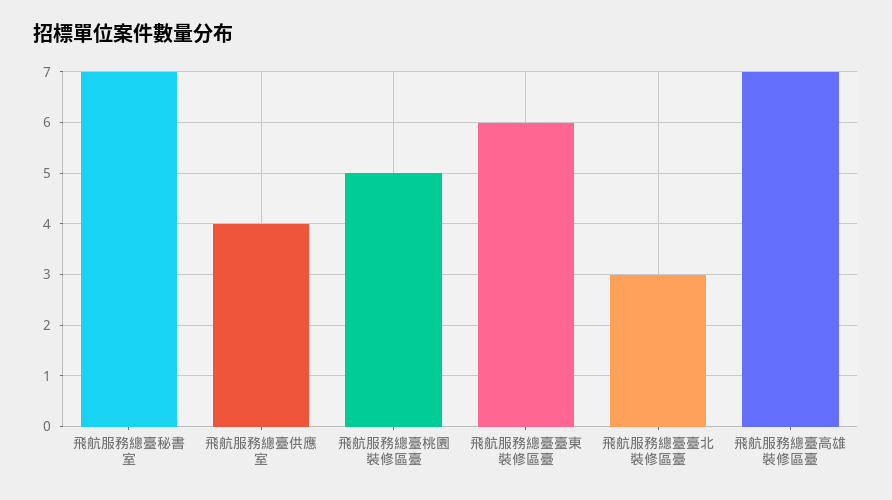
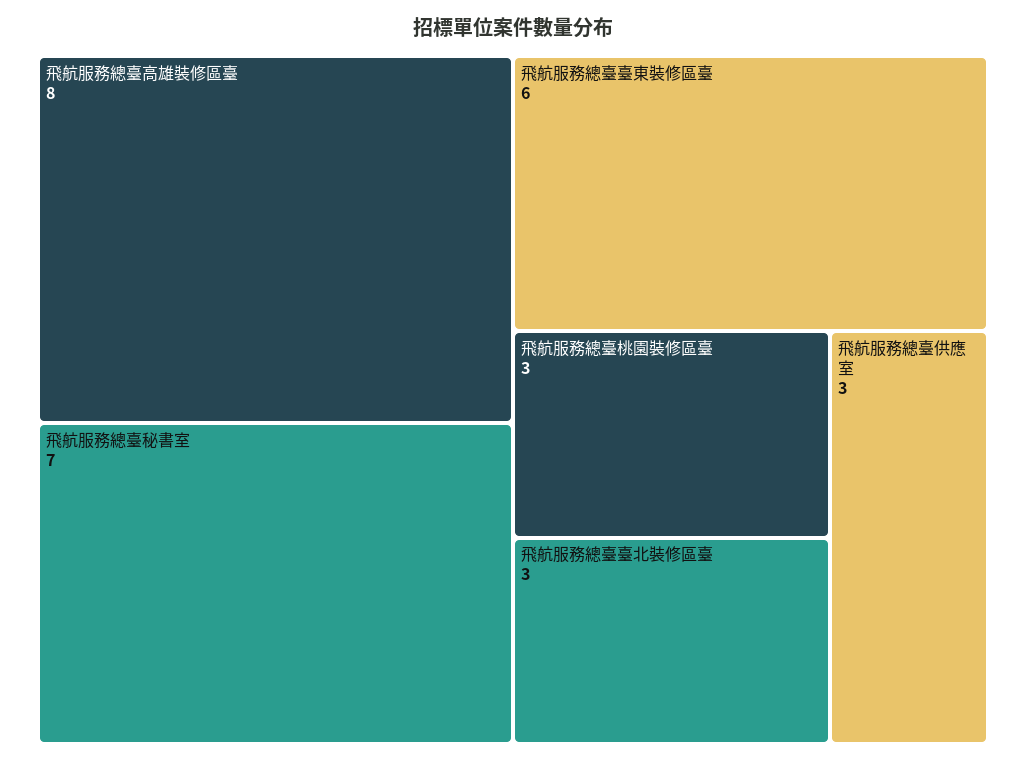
飛航服務總臺供應室: 4 -> 3
飛航服務總臺桃園裝修區臺: 5 -> 3
飛航服務總臺高雄裝修區臺: 7 -> 8

